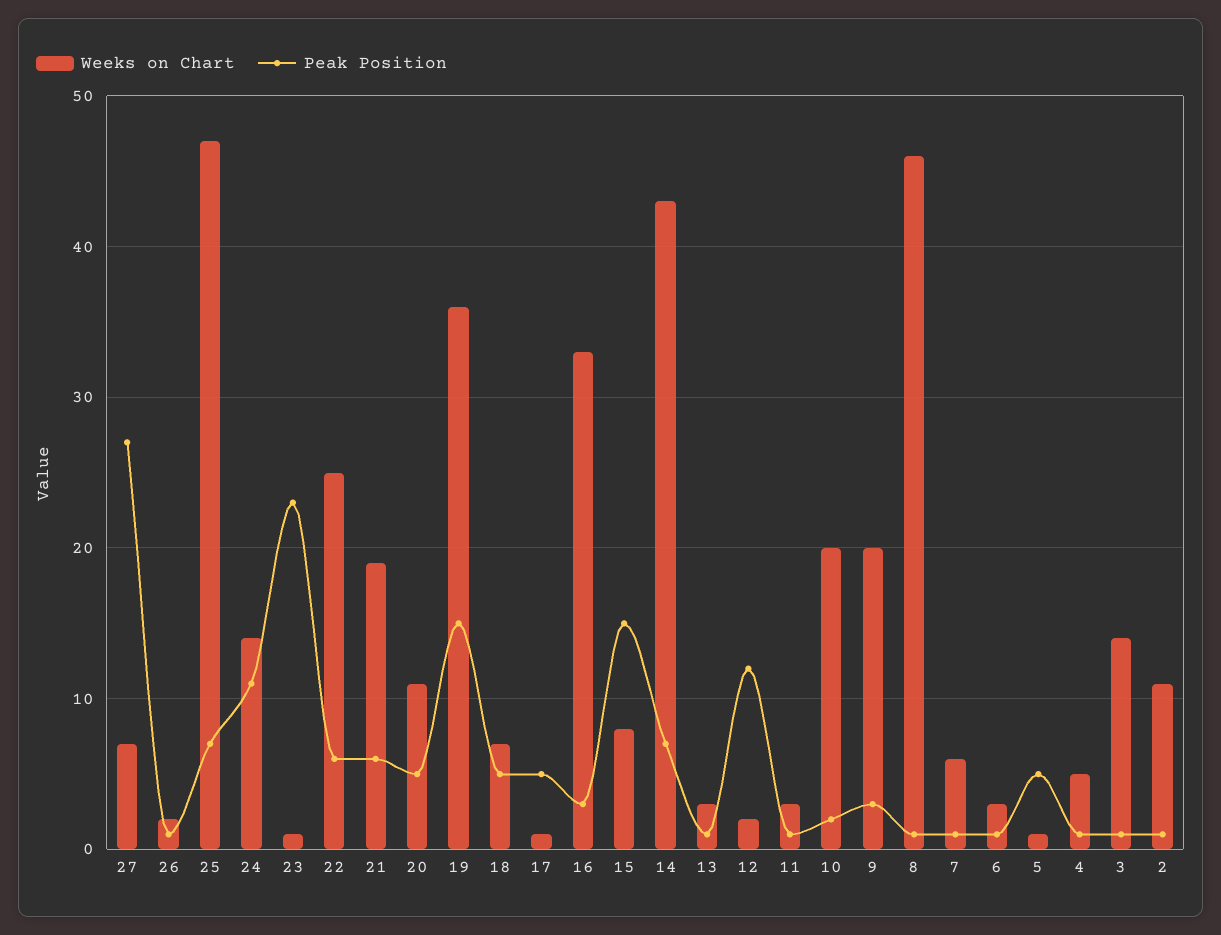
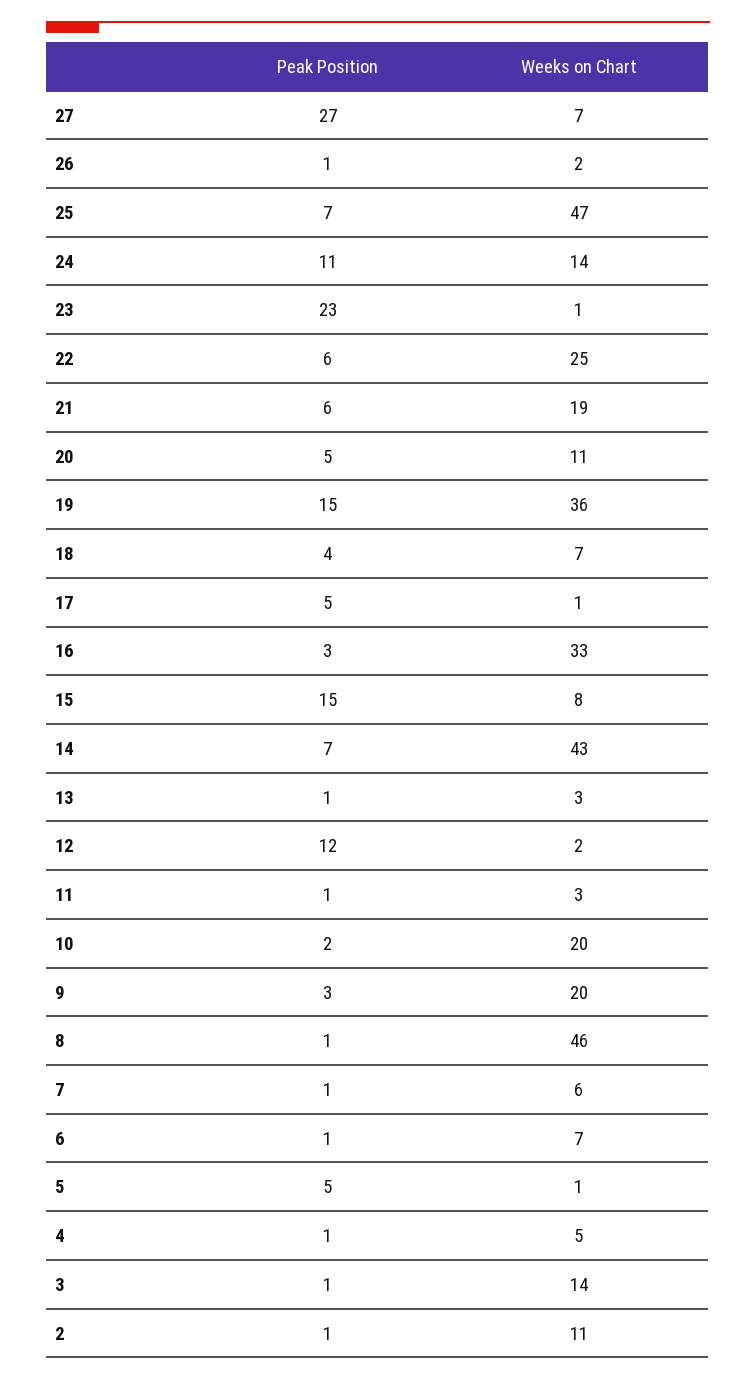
Peak Position, 18: 5 -> 4
Weeks on Chart, 6: 3 -> 7

